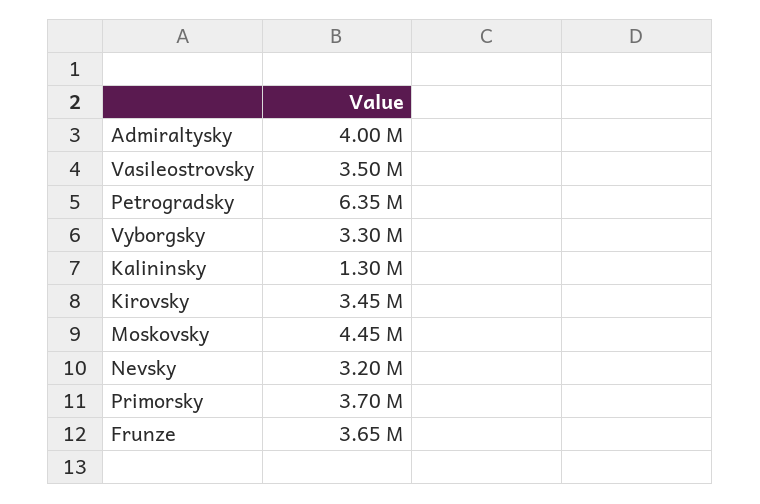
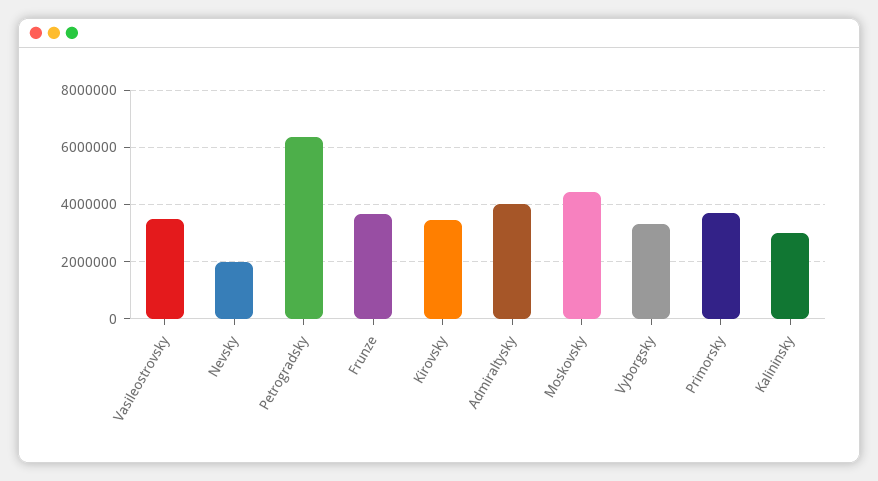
Kalininsky: 1300000 -> 3000000
Nevsky: 3200000 -> 2000000

